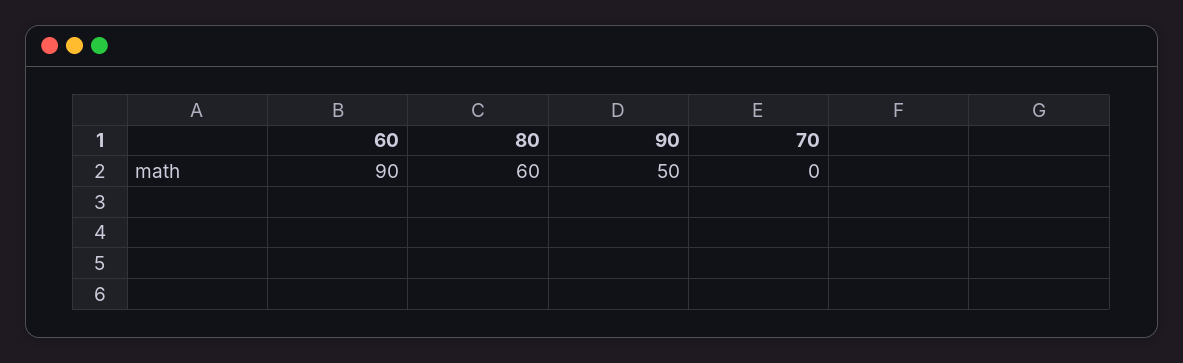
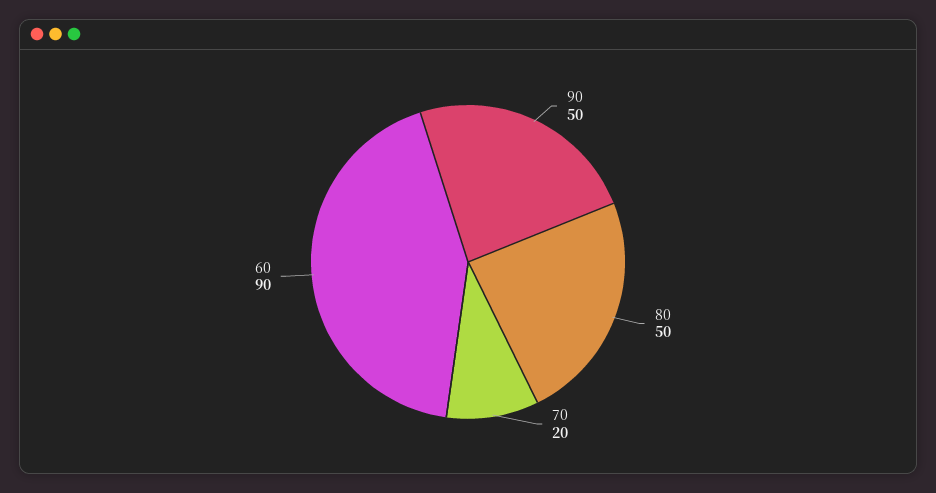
80: 60 -> 50
70: 0 -> 20

